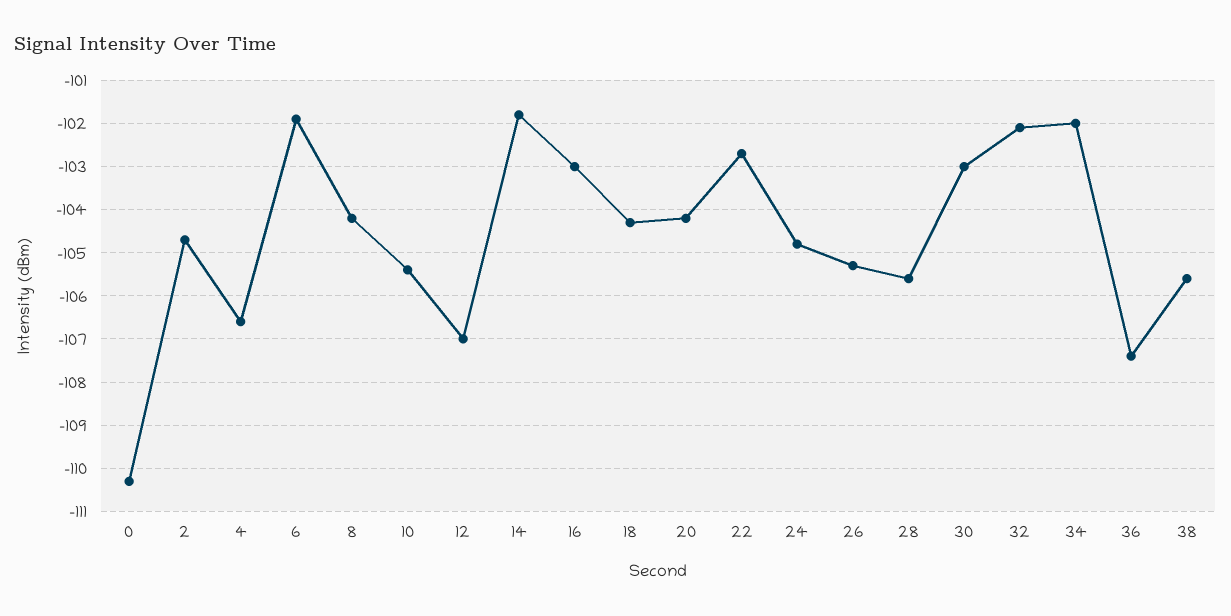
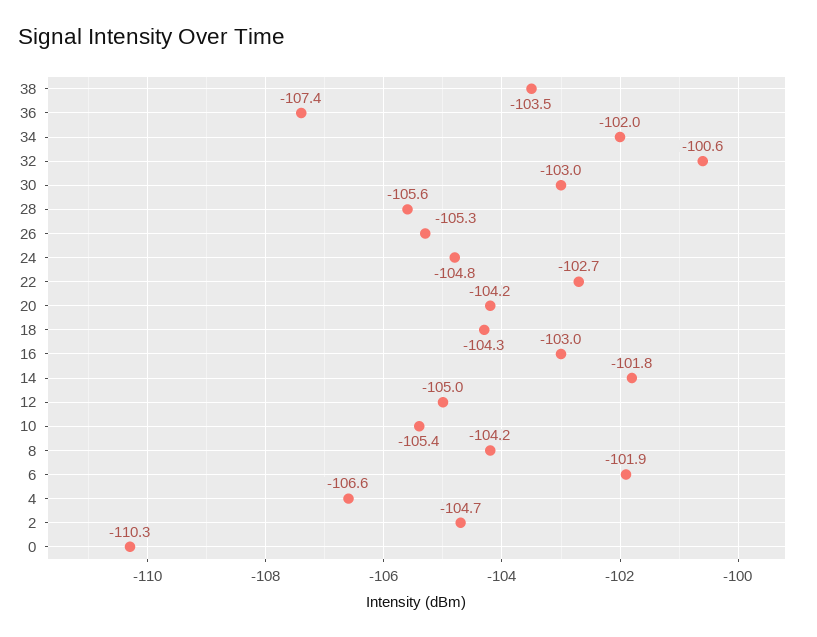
12: -107 -> -105
32: -102 -> -100.6
38: -105.5 -> -103.5

